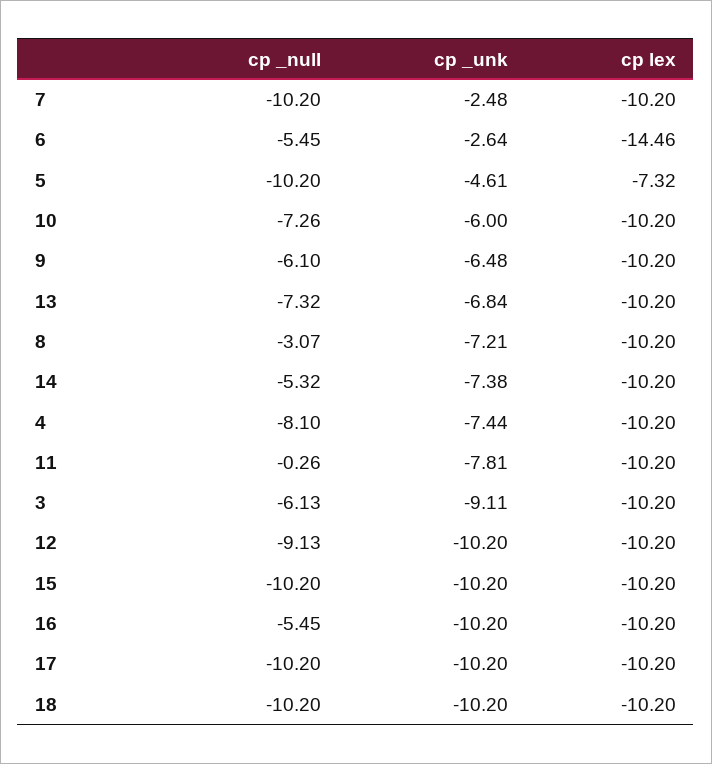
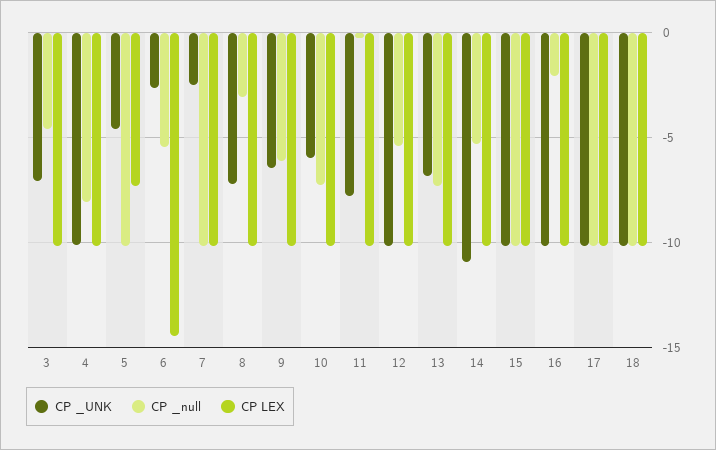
cp _unk, 14: -7.38 -> -11
cp _unk, 4: -7.44 -> -10
cp _null, 3: -6.13 -> -4.5
cp _unk, 3: -9.11 -> -7
cp _null, 12: -9.13 -> -5.5
cp _null, 16: -5.45 -> -2

